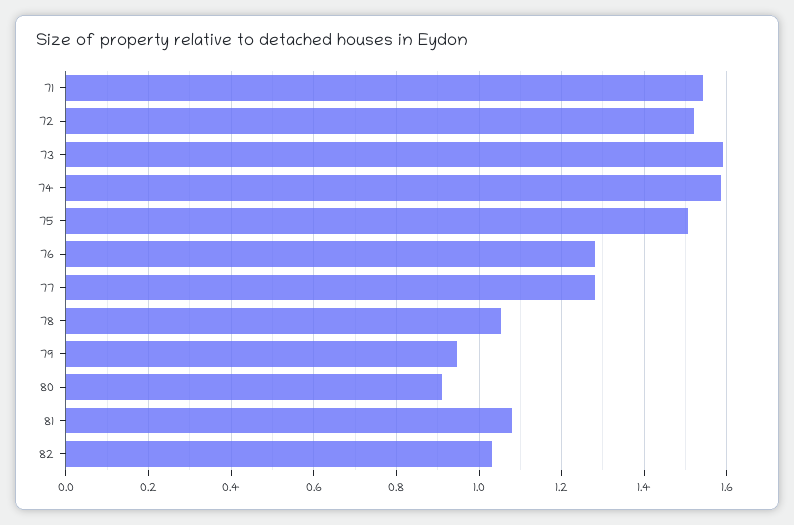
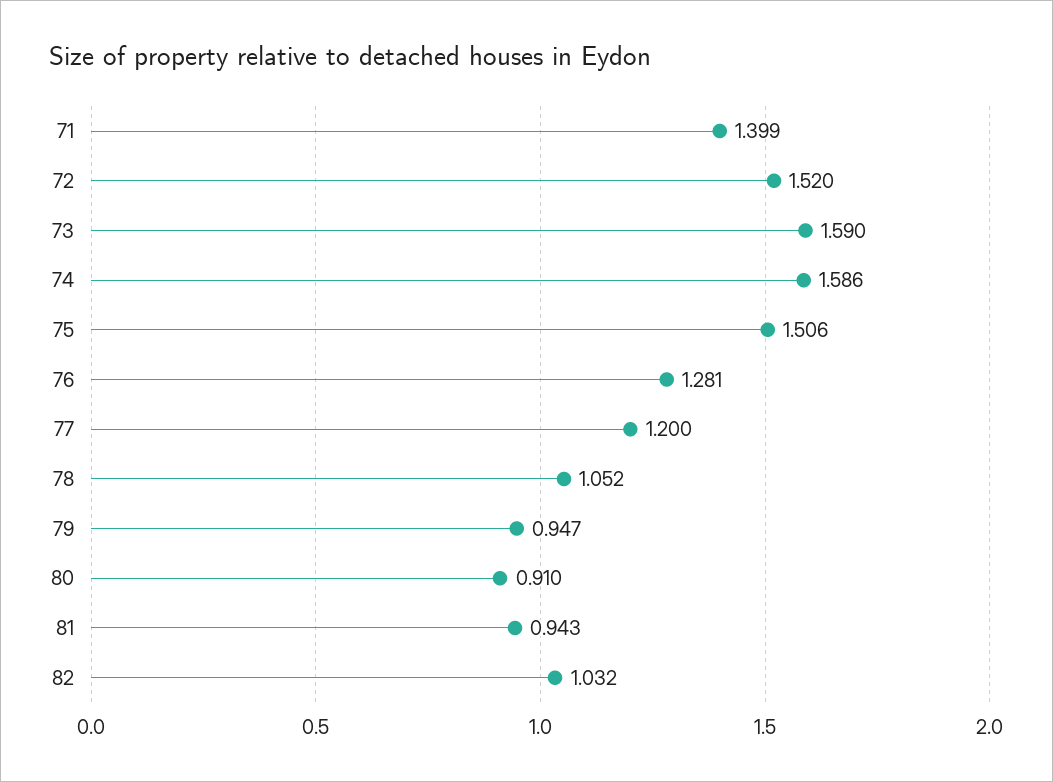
71: 1.54 -> 1.399
77: 1.28 -> 1.2
81: 1.08 -> 0.943

